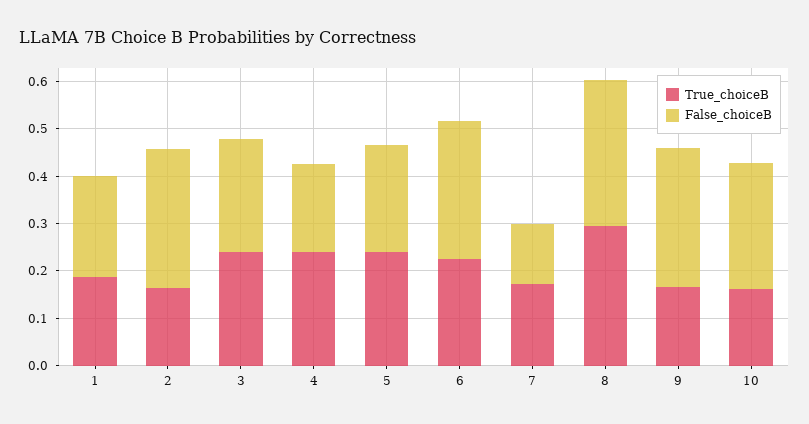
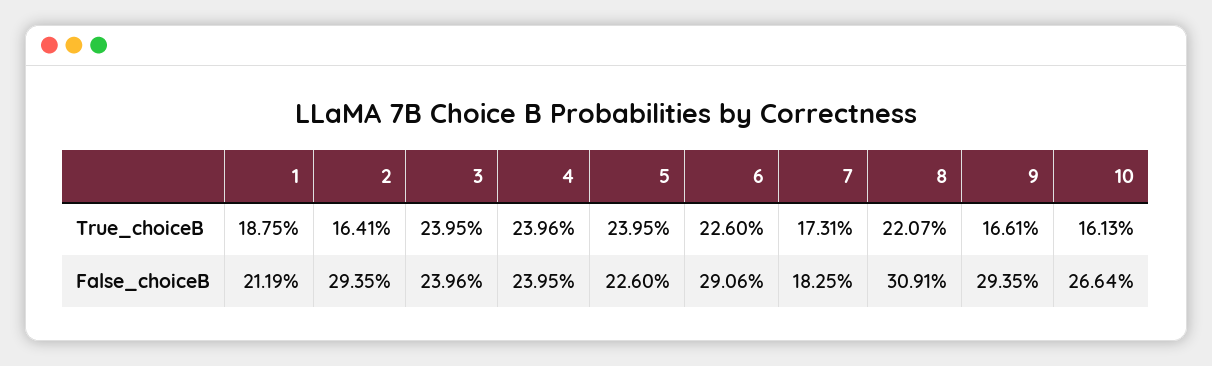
False_choiceB, 4: 0.18 -> 0.2395
False_choiceB, 7: 0.12 -> 0.1825
True_choiceB, 8: 0.3 -> 0.2207

